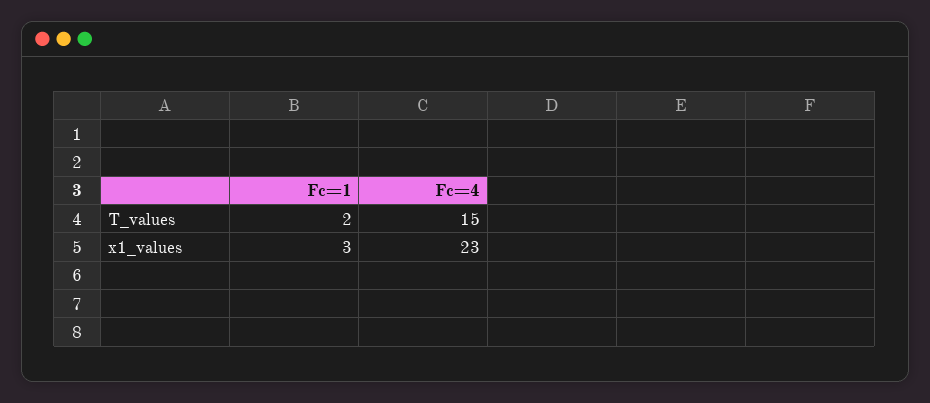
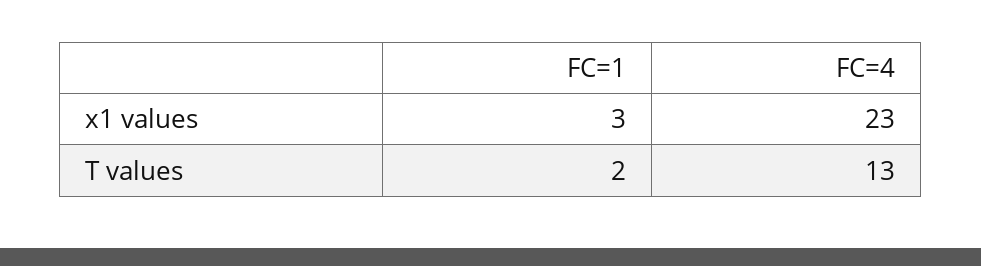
Fc=4, T_values: 15 -> 13

